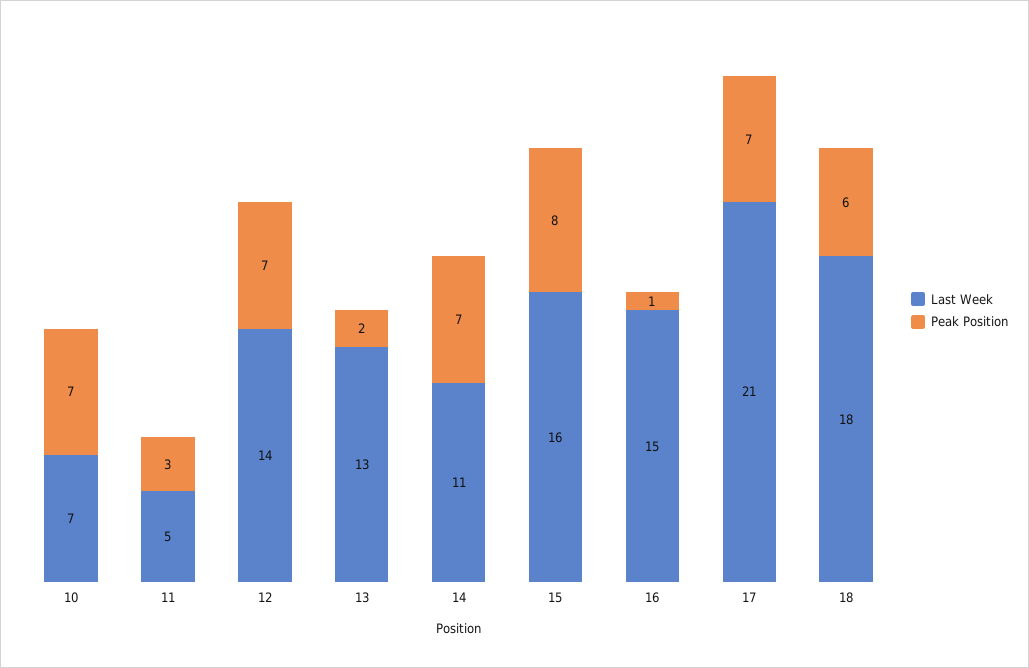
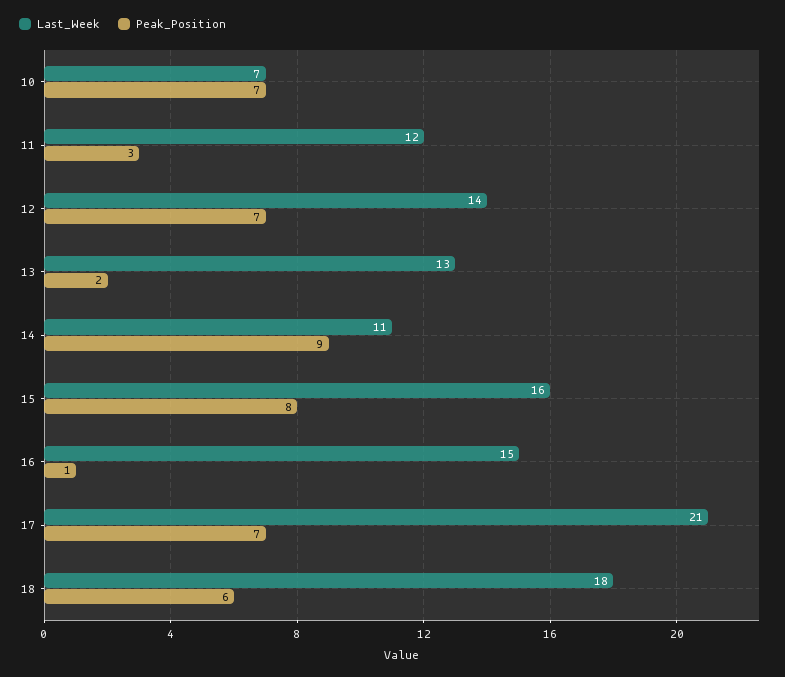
Last Week, 11: 5 -> 12
Peak Position, 14: 7 -> 9

